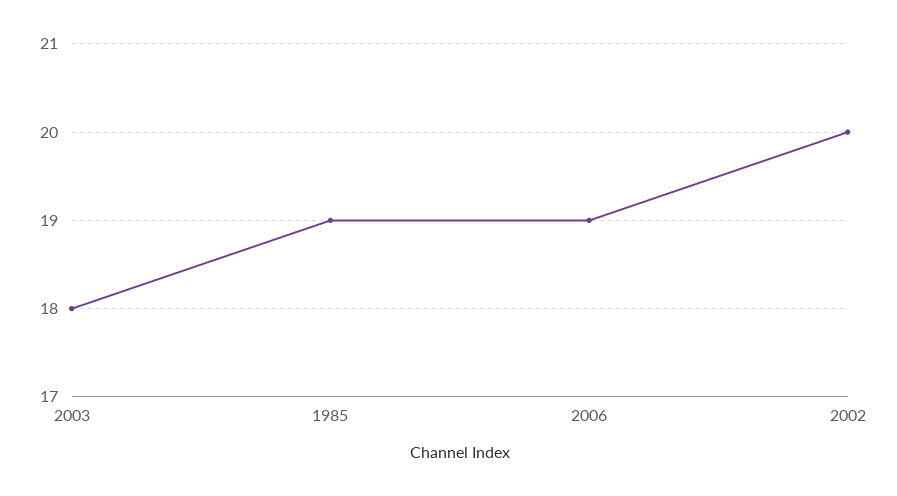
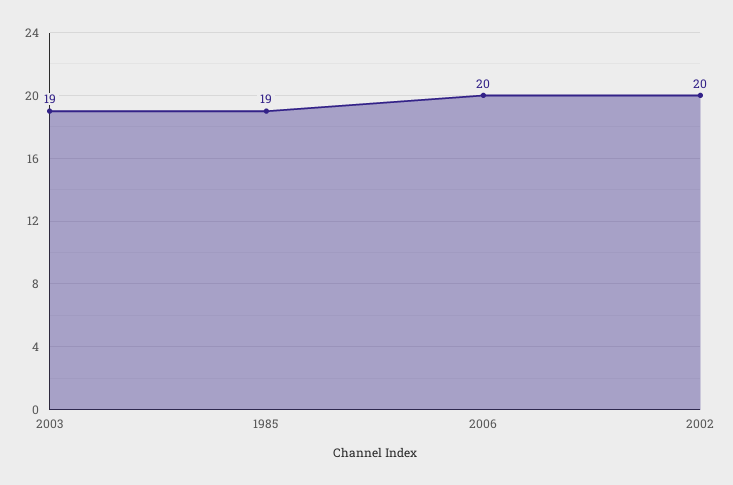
2003: 18 -> 19
2006: 19 -> 20

